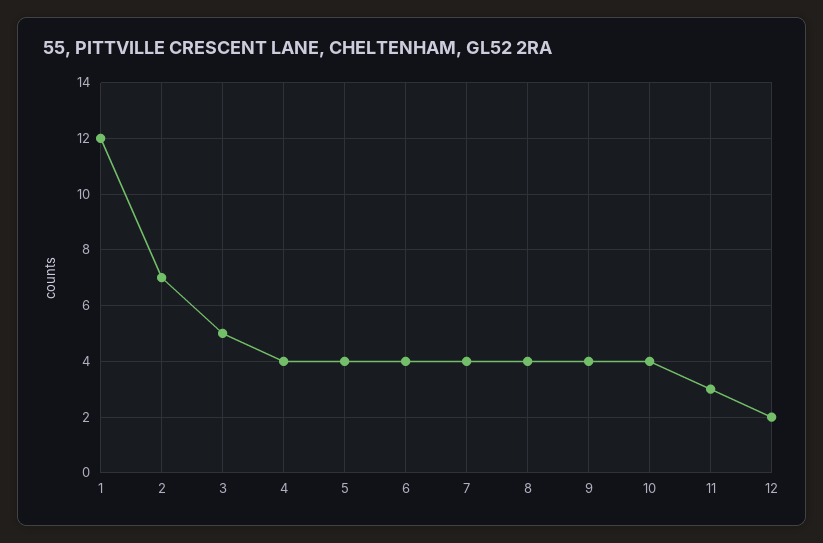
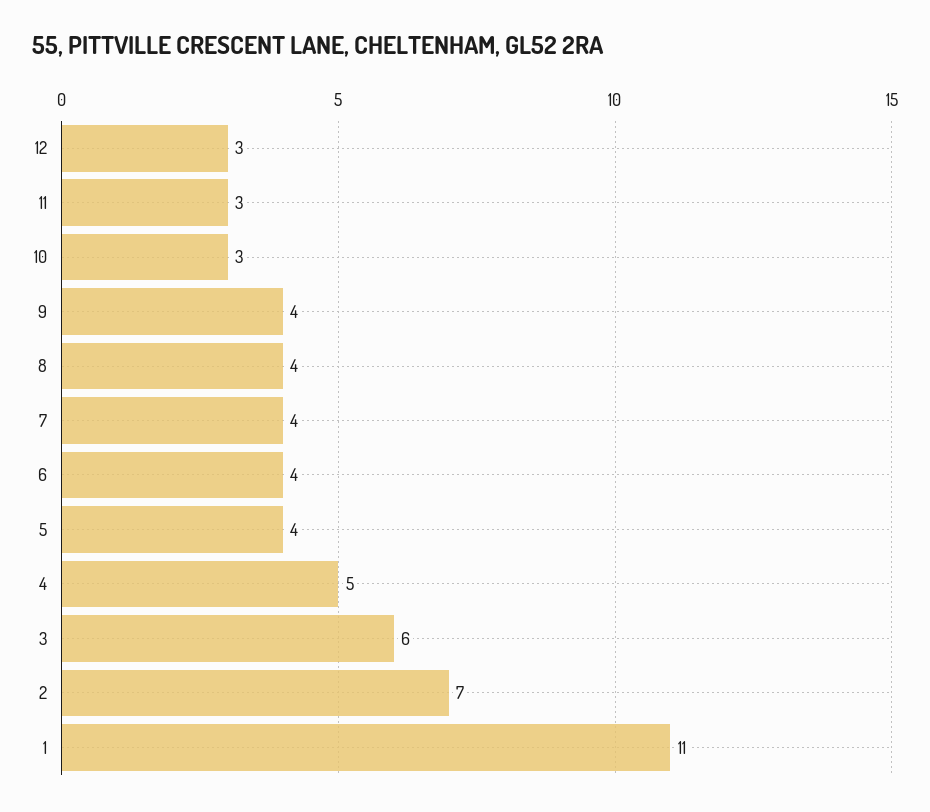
1: 12 -> 11
3: 5 -> 6
4: 4 -> 5
10: 4 -> 3
12: 2 -> 3

